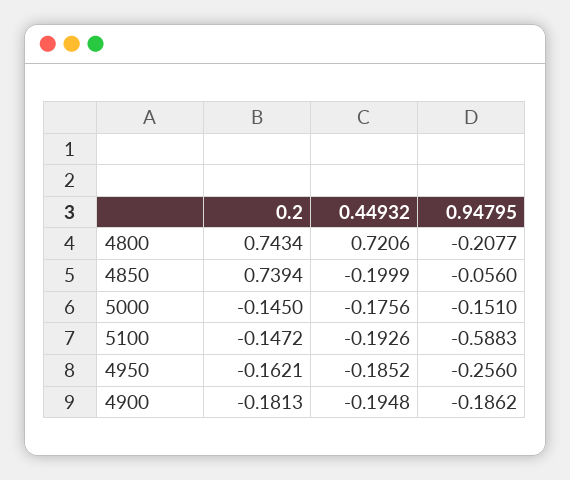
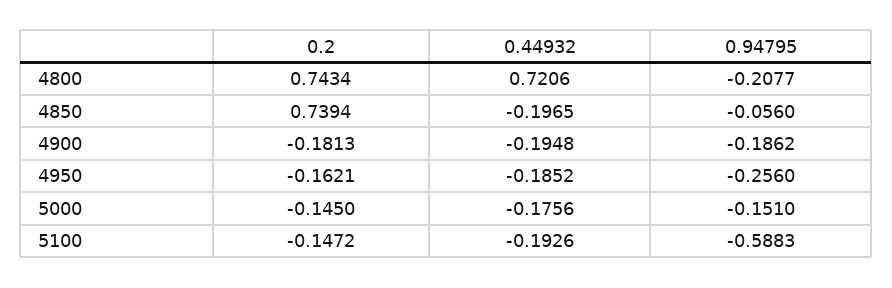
0.44932, 4850: -0.1999 -> -0.1965

